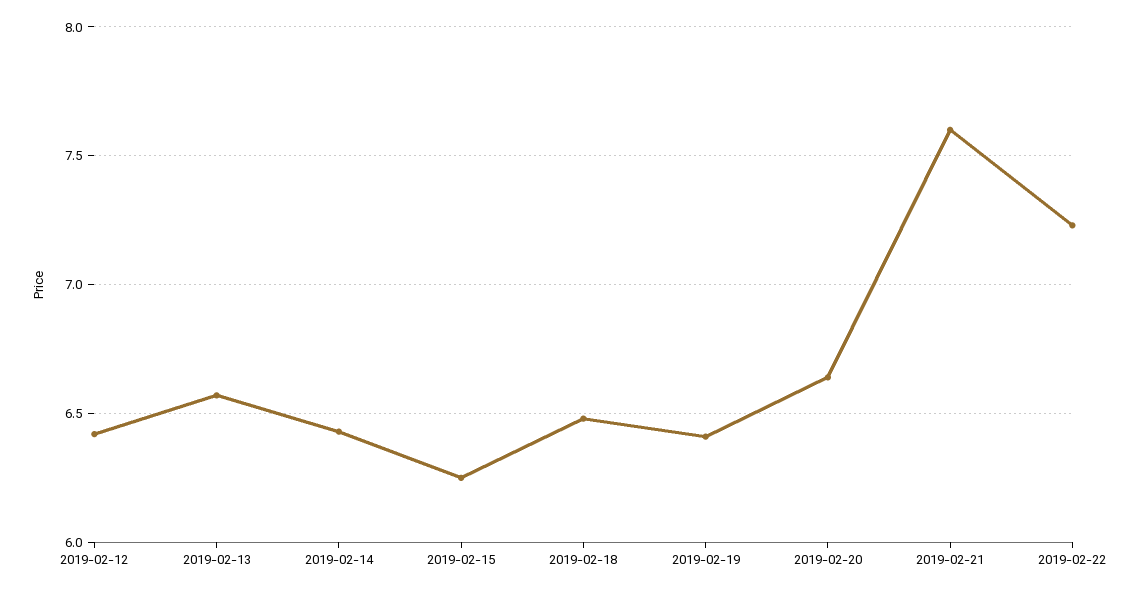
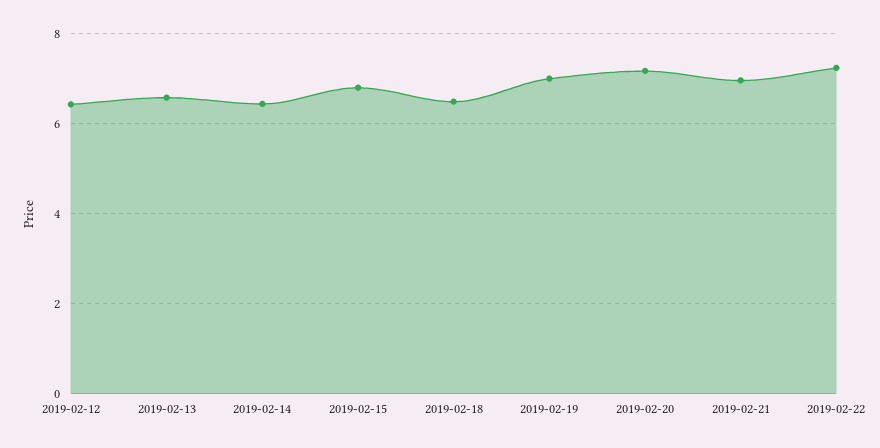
2019-02-15: 6.25 -> 6.8
2019-02-19: 6.4 -> 7
2019-02-20: 6.65 -> 7.2
2019-02-21: 7.6 -> 7

